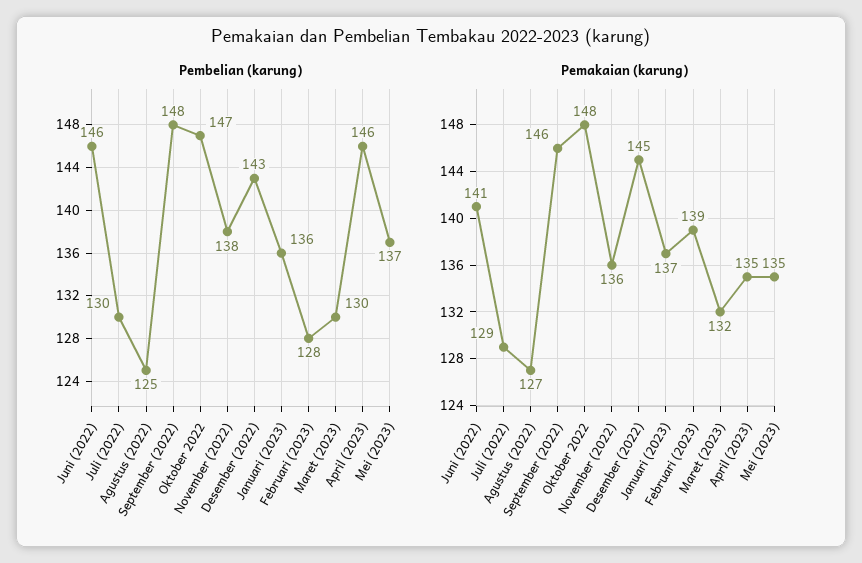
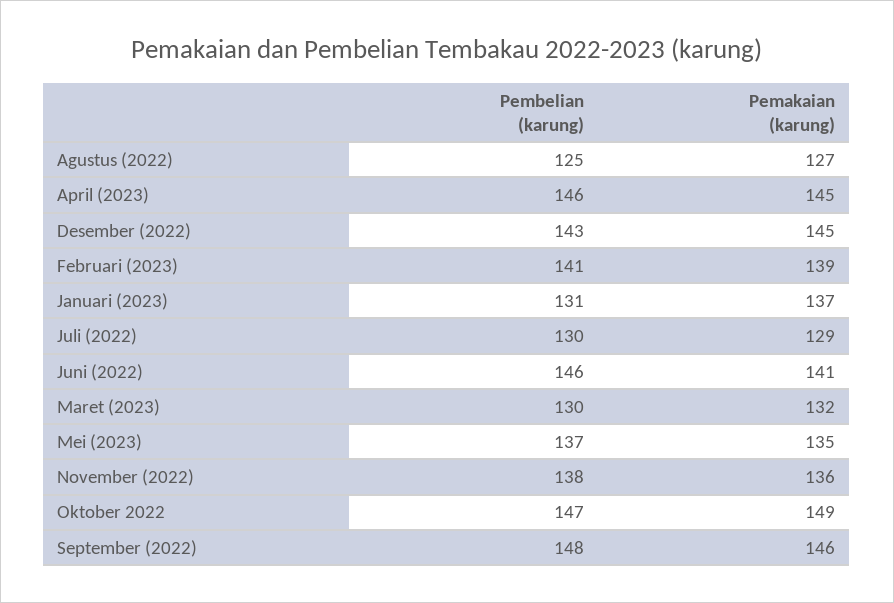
Pembelian (karung), Januari (2023): 136 -> 131
Pembelian (karung), Februari (2023): 128 -> 141
Pemakaian (karung), Oktober 2022: 148 -> 149
Pemakaian (karung), April (2023): 135 -> 145

